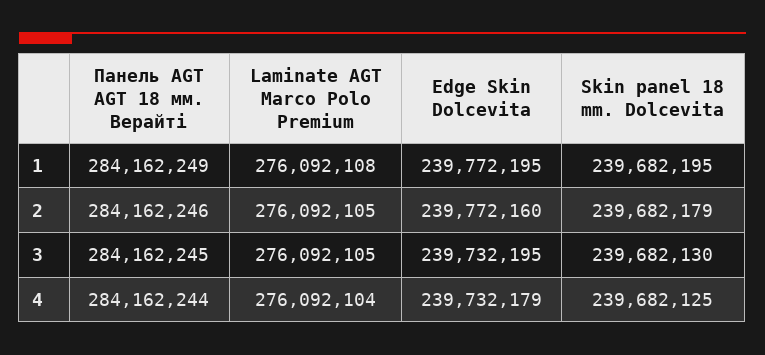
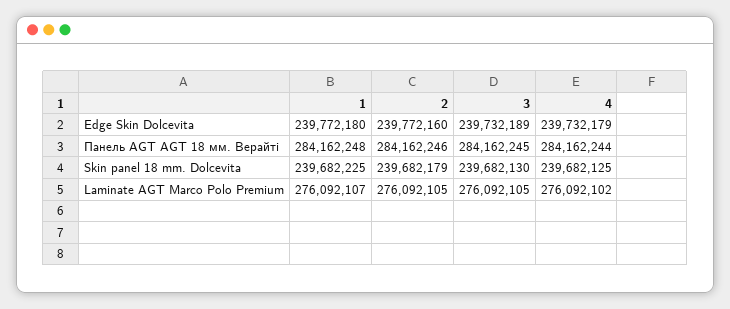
Панель AGT AGT 18 мм. Верайті, 1: 284162249 -> 284162248
Laminate AGT Marco Polo Premium, 1: 276092108 -> 276092107
Edge Skin Dolcevita, 1: 239772195 -> 239772180
Skin panel 18 mm. Dolcevita, 1: 239682195 -> 239682225
Edge Skin Dolcevita, 3: 239732195 -> 239732189
Laminate AGT Marco Polo Premium, 4: 276092104 -> 276092102

